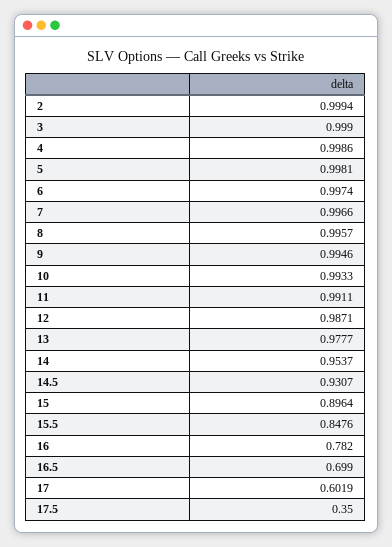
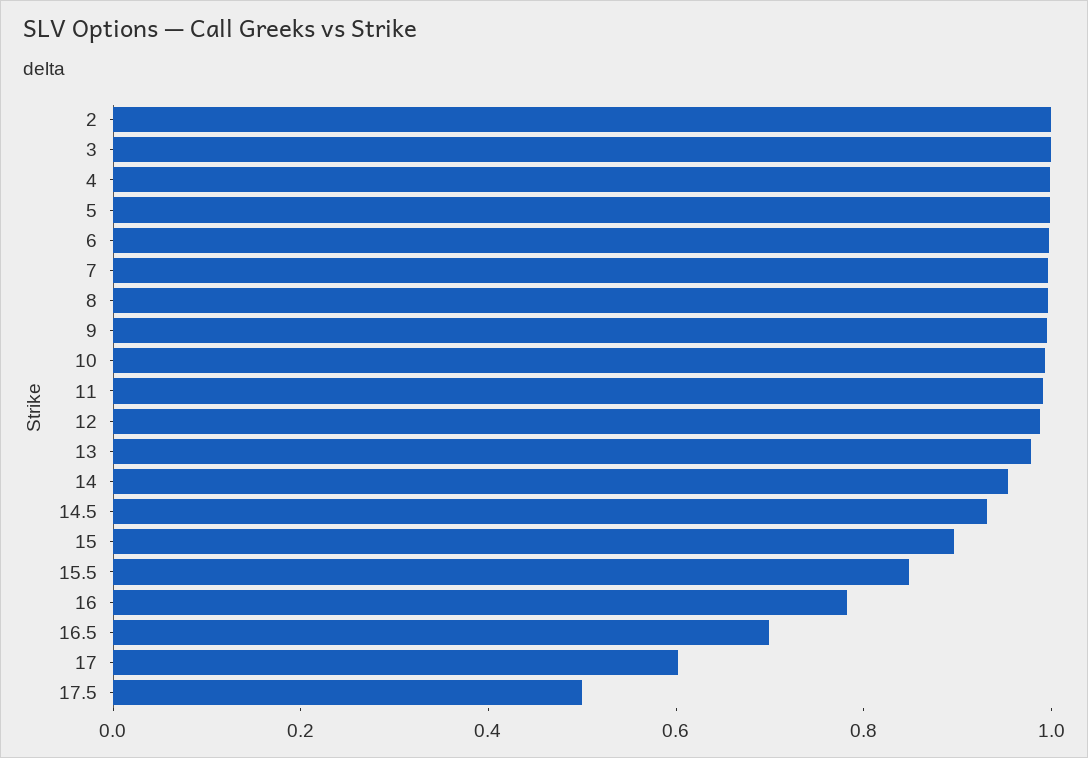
17.5: 0.35 -> 0.5

